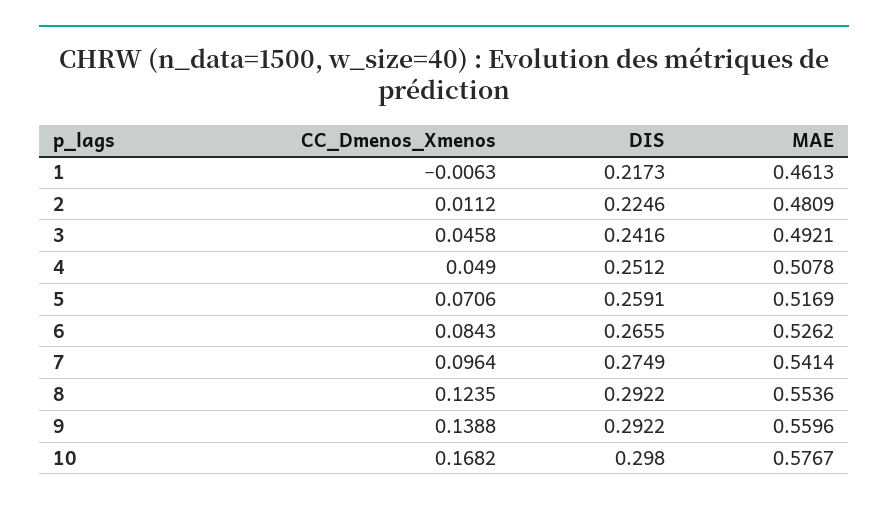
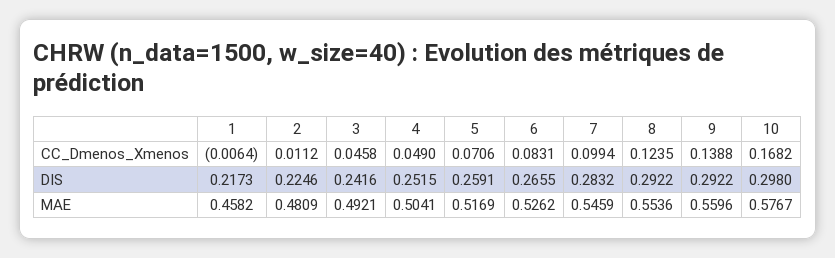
CC_Dmenos_Xmenos, 1: -0.0063 -> -0.0064
MAE, 1: 0.4613 -> 0.4582
DIS, 4: 0.2512 -> 0.2515
MAE, 4: 0.5078 -> 0.5041
CC_Dmenos_Xmenos, 6: 0.0843 -> 0.0831
CC_Dmenos_Xmenos, 7: 0.0964 -> 0.0994
DIS, 7: 0.2749 -> 0.2832
MAE, 7: 0.5414 -> 0.5459

